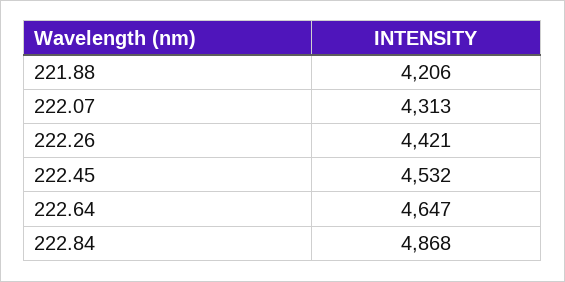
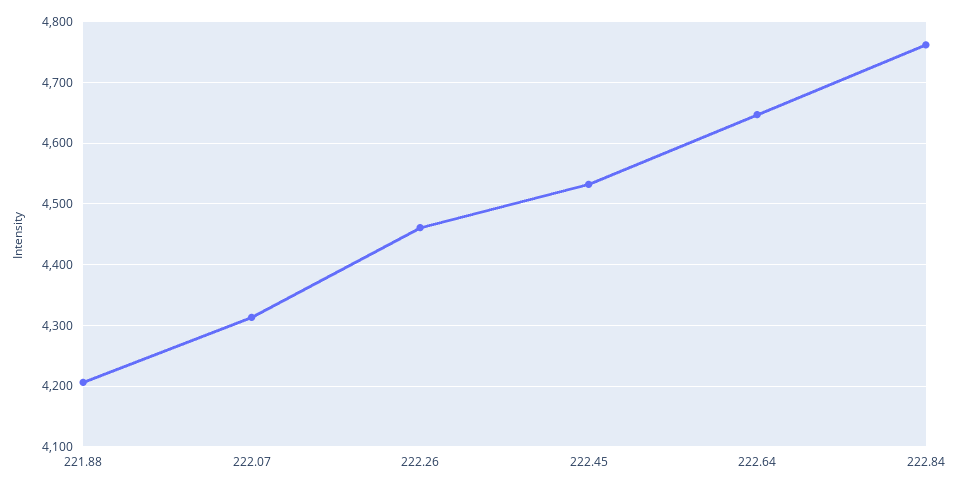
222.26: 4421 -> 4460
222.84: 4868 -> 4760

